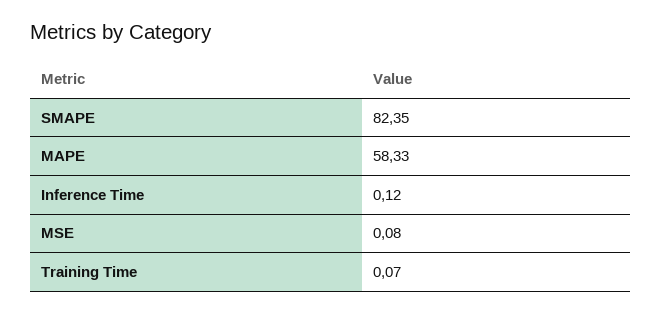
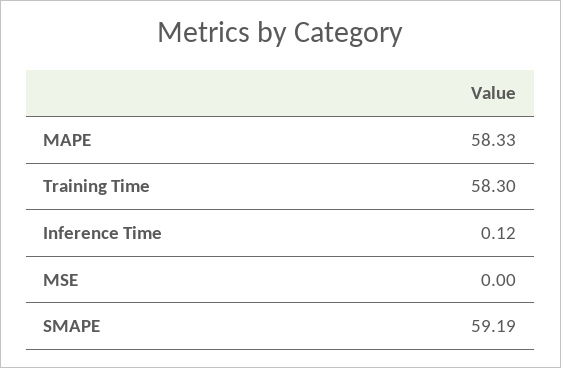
SMAPE: 82.35 -> 59.19
MSE: 0.08 -> 0
Training Time: 0.07 -> 58.3

